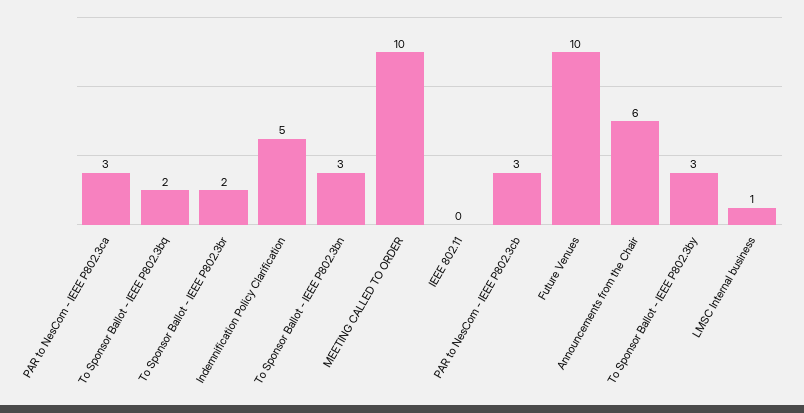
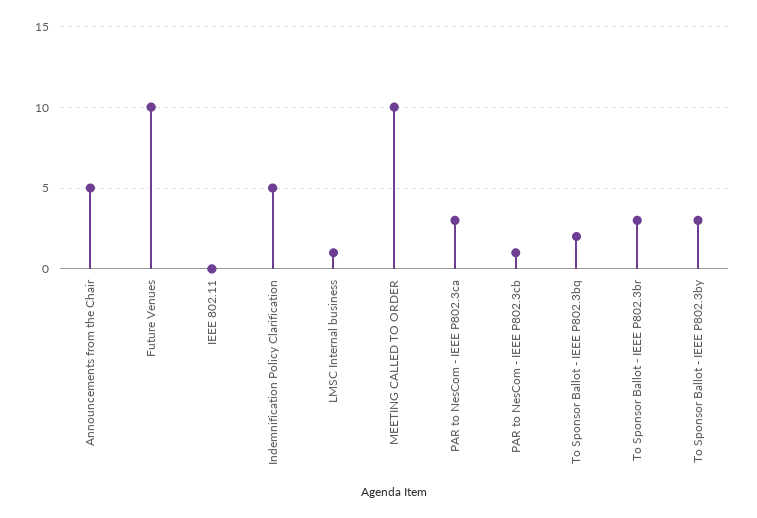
To Sponsor Ballot - IEEE P802.3br: 2 -> 3
To Sponsor Ballot - IEEE P802.3bn: 3 -> none
PAR to NesCom - IEEE P802.3cb: 3 -> 1
Announcements from the Chair: 6 -> 5

